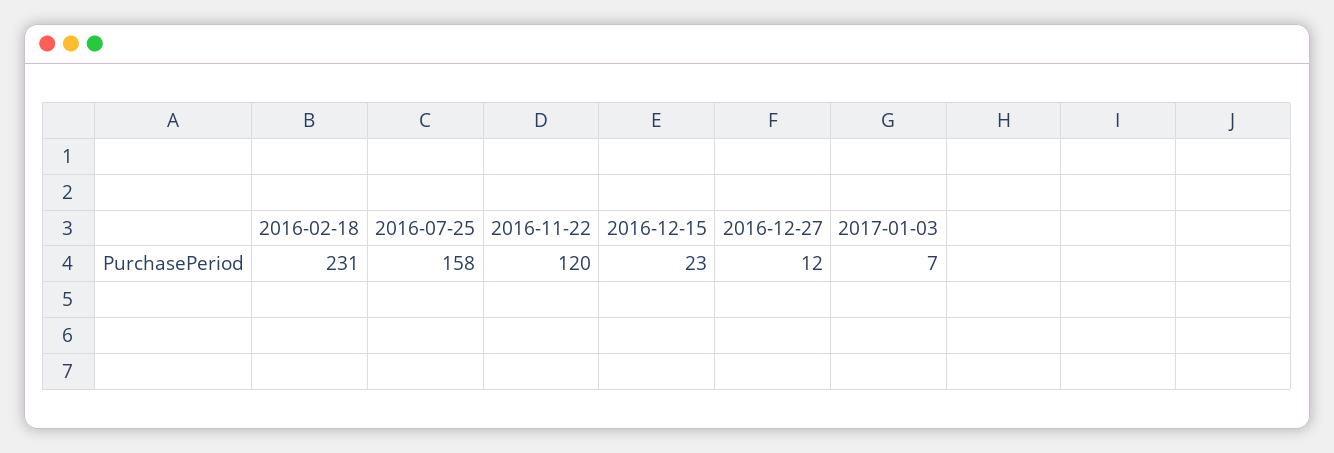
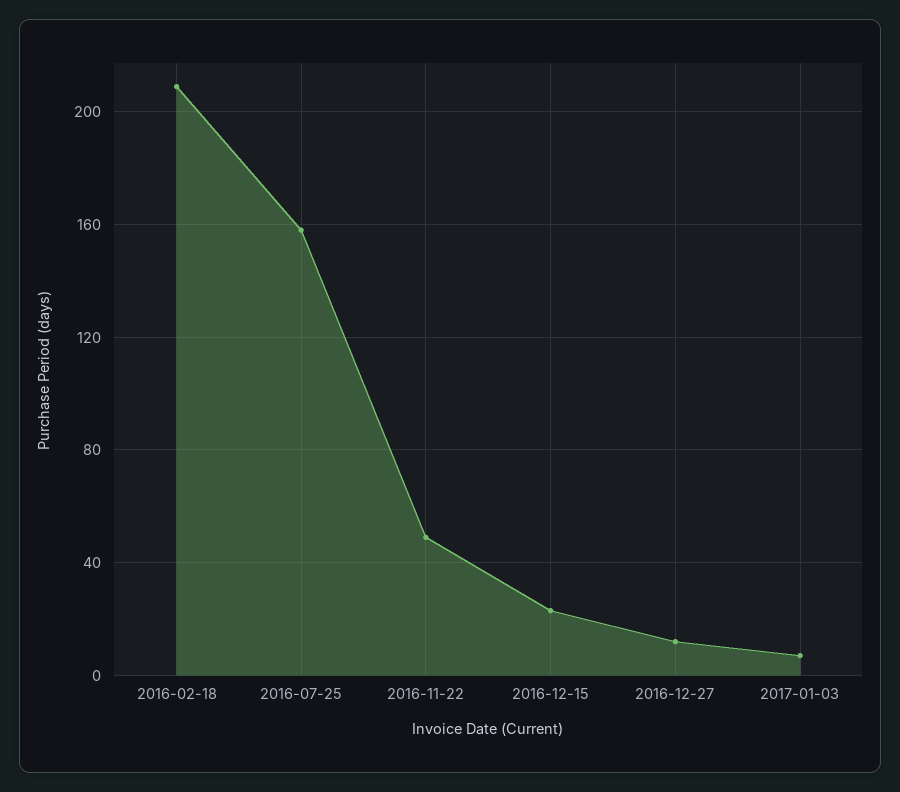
2016-02-18: 231 -> 210
2016-11-22: 120 -> 50

